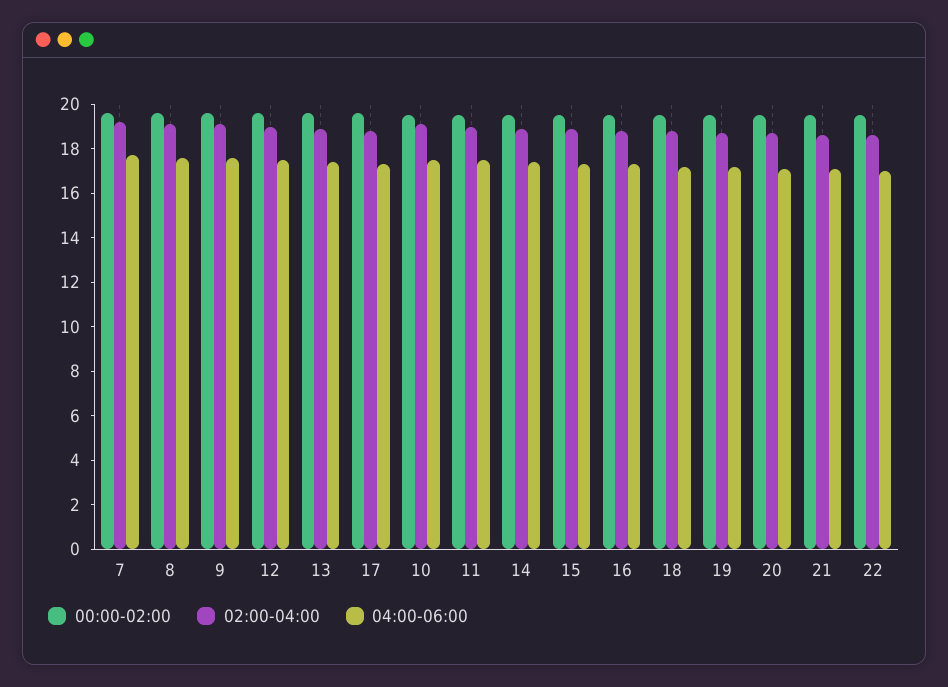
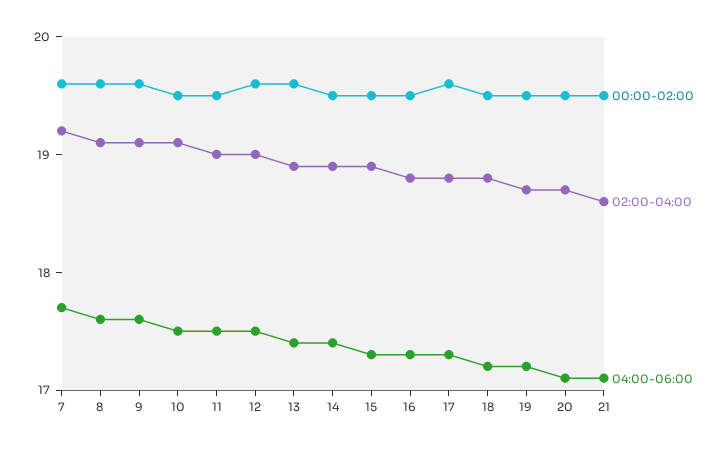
00:00-02:00, 22: 19.5 -> none
02:00-04:00, 22: 18.5 -> none
04:00-06:00, 22: 17 -> none

